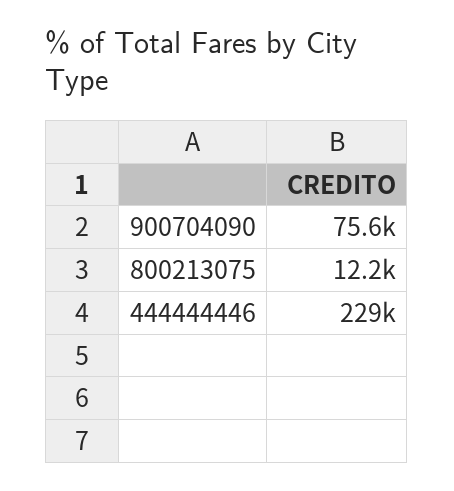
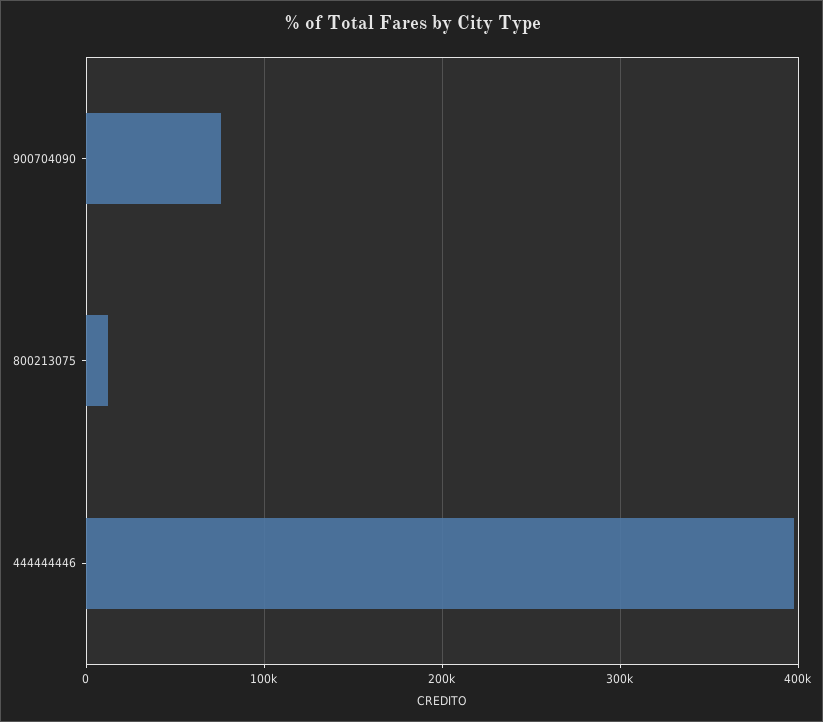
444444446: 229000 -> 400000

